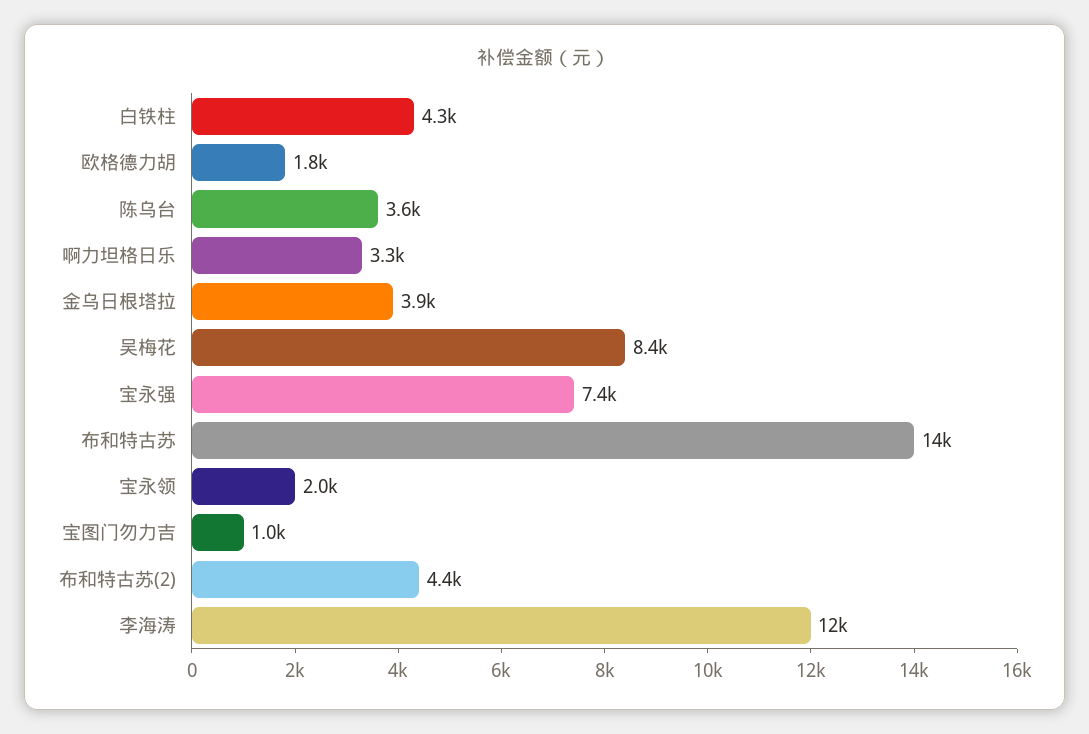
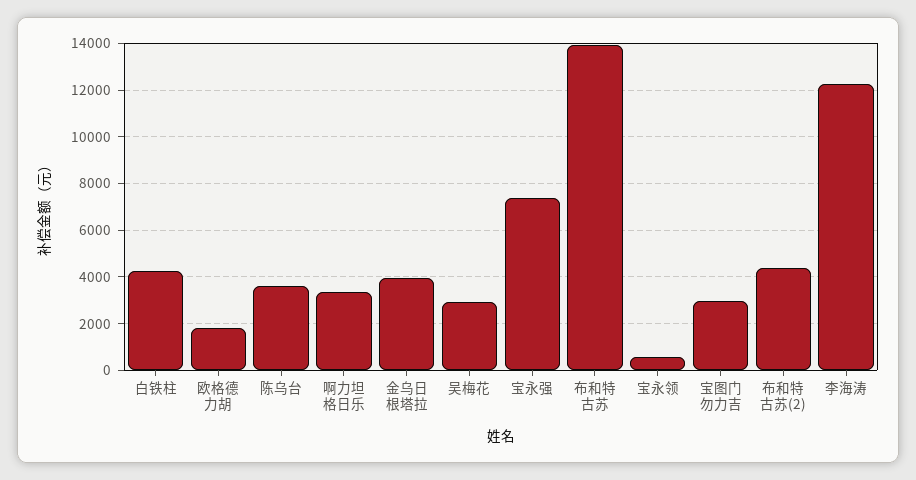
吴梅花: 8400 -> 3000
宝永领: 2000 -> 500
宝图门勿力吉: 1000 -> 3000

